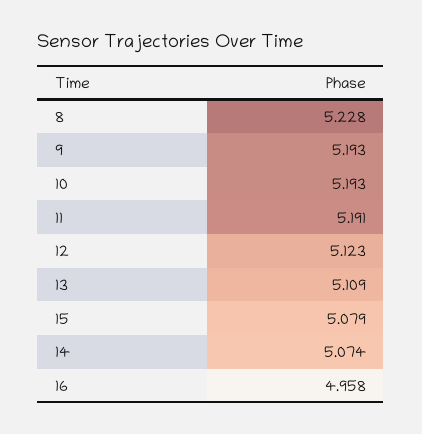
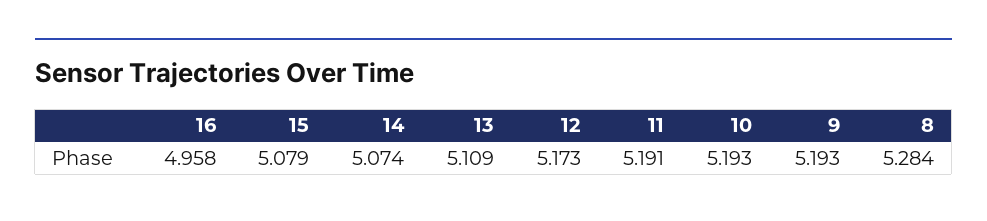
8: 5.228 -> 5.284
12: 5.123 -> 5.173

